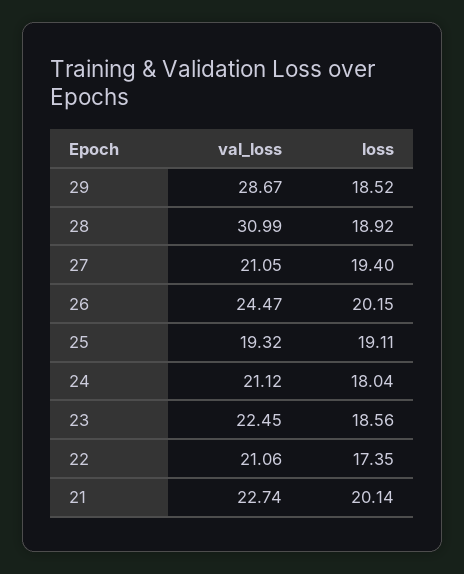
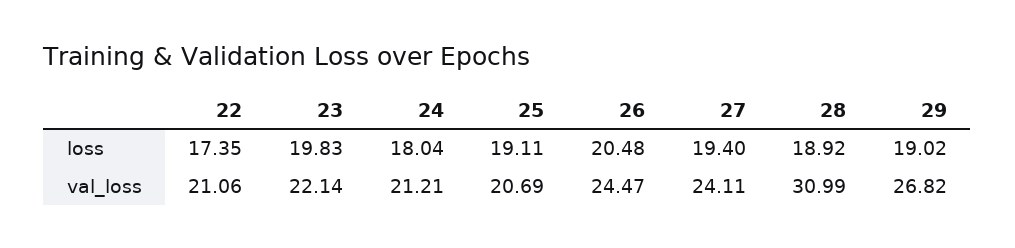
val_loss, 29: 28.67 -> 26.82
loss, 29: 18.52 -> 19.02
val_loss, 27: 21.05 -> 24.11
loss, 26: 20.15 -> 20.48
val_loss, 25: 19.32 -> 20.69
val_loss, 24: 21.12 -> 21.21
val_loss, 23: 22.45 -> 22.14
loss, 23: 18.56 -> 19.83
val_loss, 21: 22.74 -> none
loss, 21: 20.14 -> none

